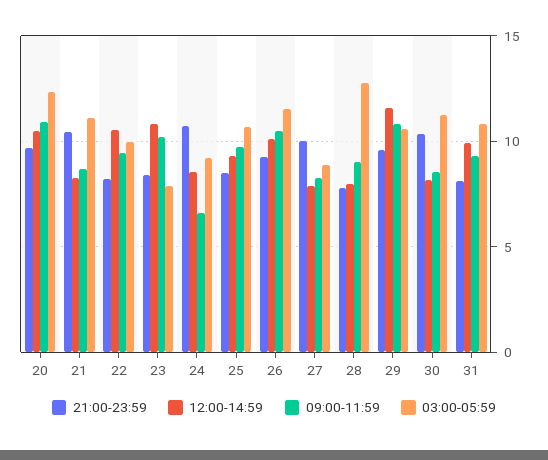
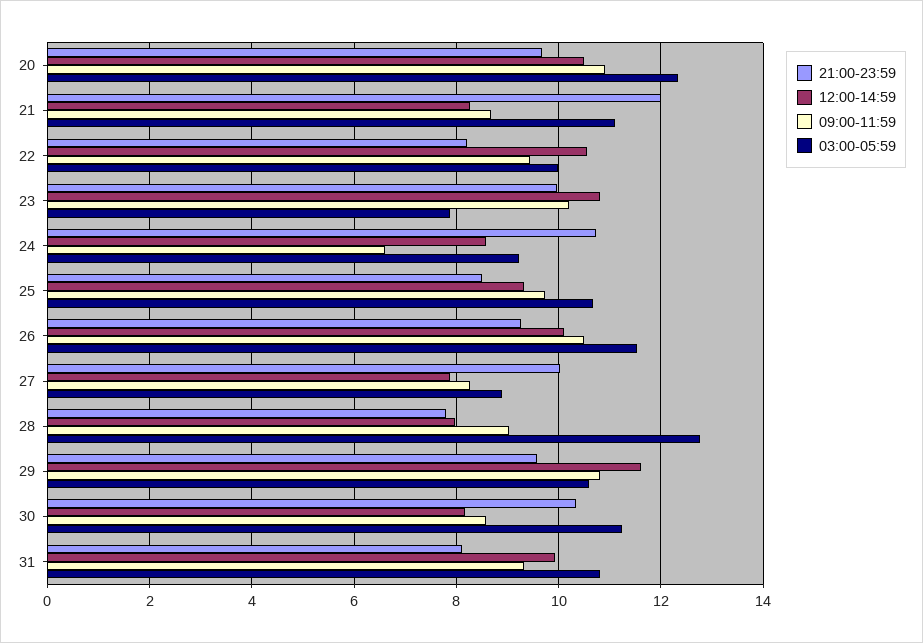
21:00-23:59, 21: 10.5 -> 12
21:00-23:59, 23: 8.5 -> 10

